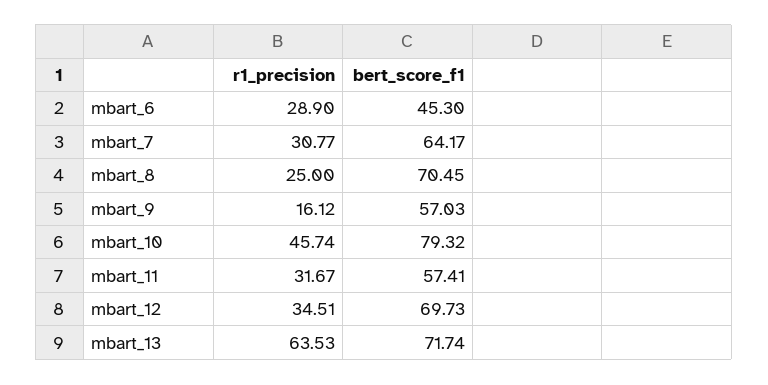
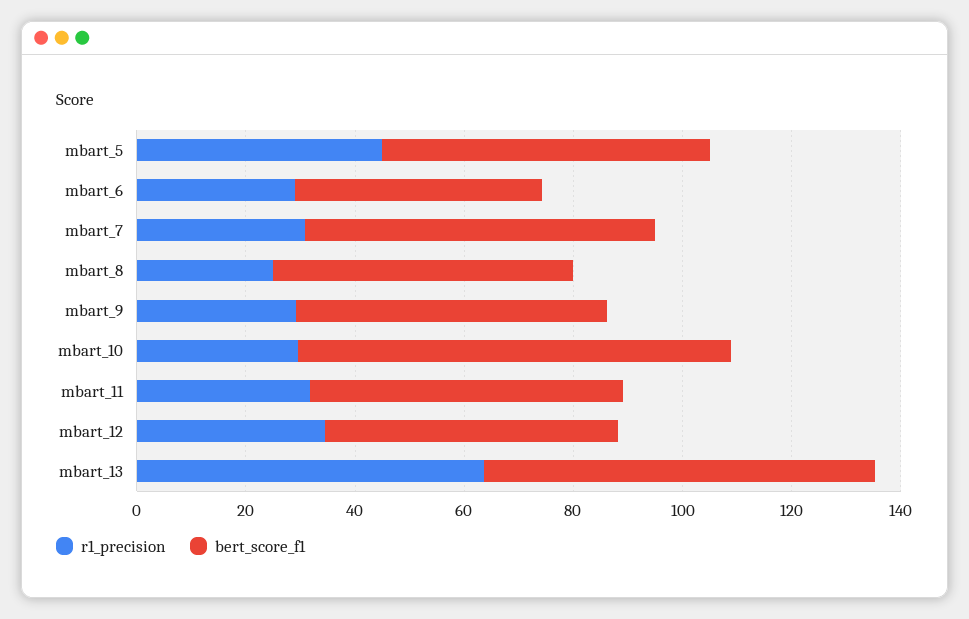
bert_score_f1, mbart_8: 70.45 -> 55
r1_precision, mbart_9: 16.12 -> 30
r1_precision, mbart_10: 45.74 -> 30
bert_score_f1, mbart_12: 69.73 -> 55
r1_precision, mbart_5: none -> 45
bert_score_f1, mbart_5: none -> 60

